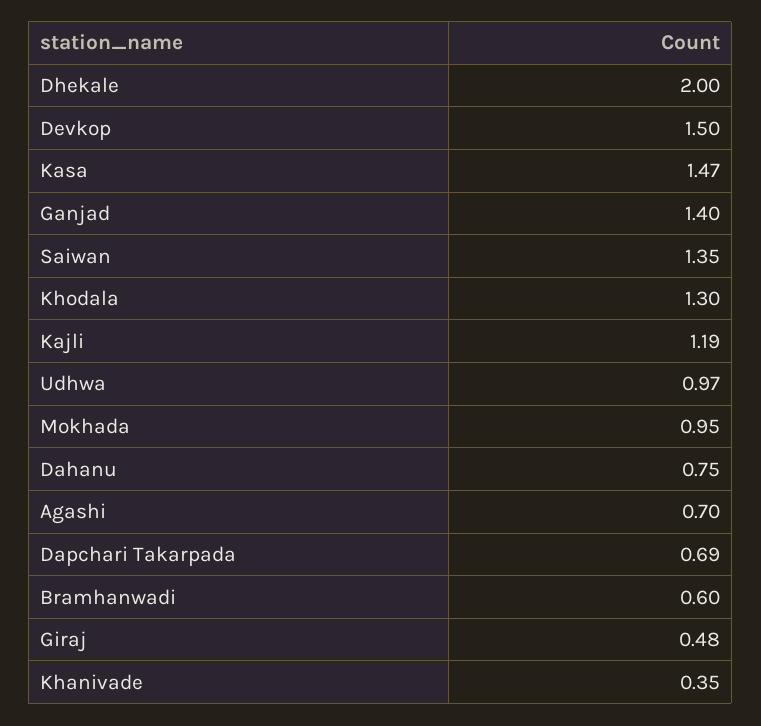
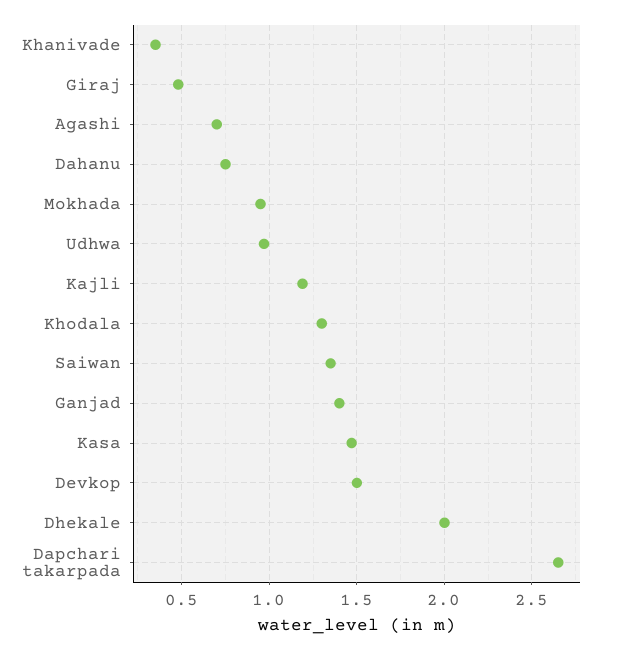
Dapchari Takarpada: 0.69 -> 2.65
Bramhanwadi: 0.6 -> none

